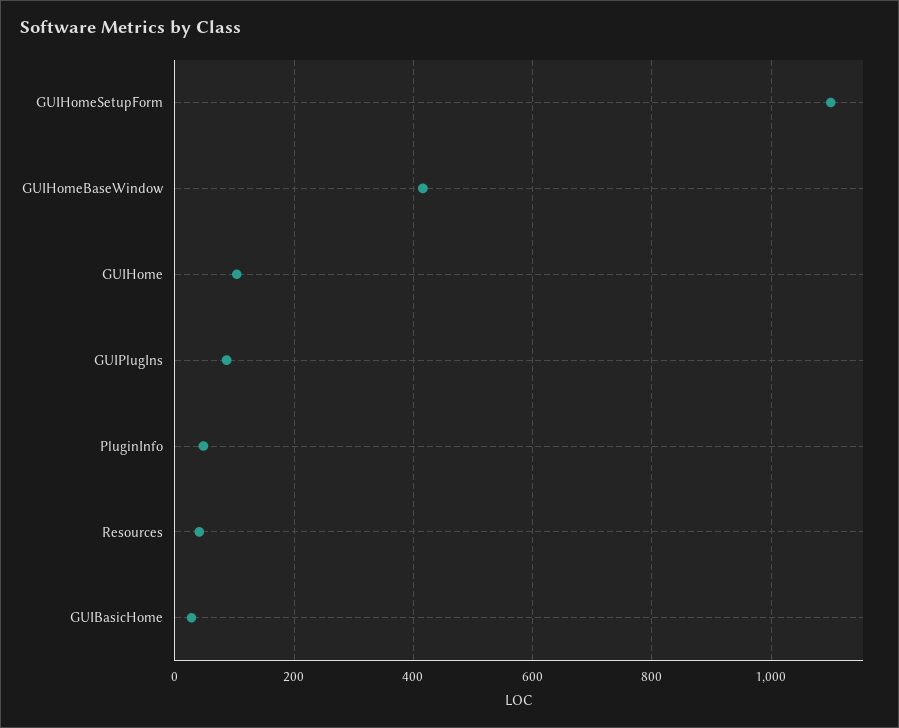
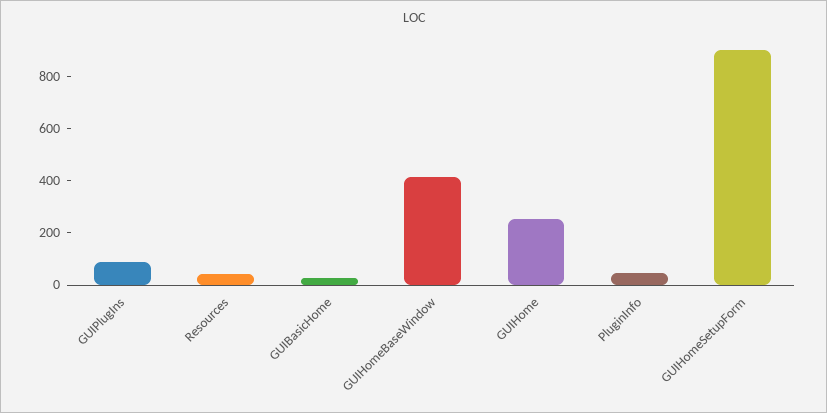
GUIHomeSetupForm: 1100 -> 900
GUIHome: 100 -> 250

